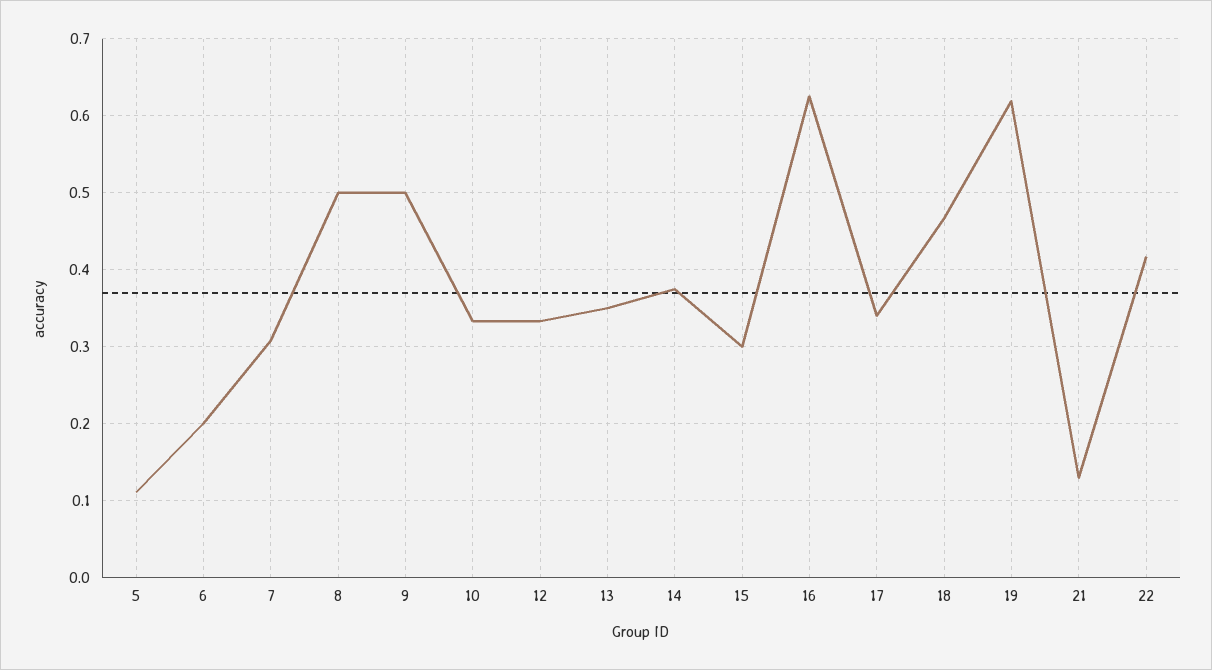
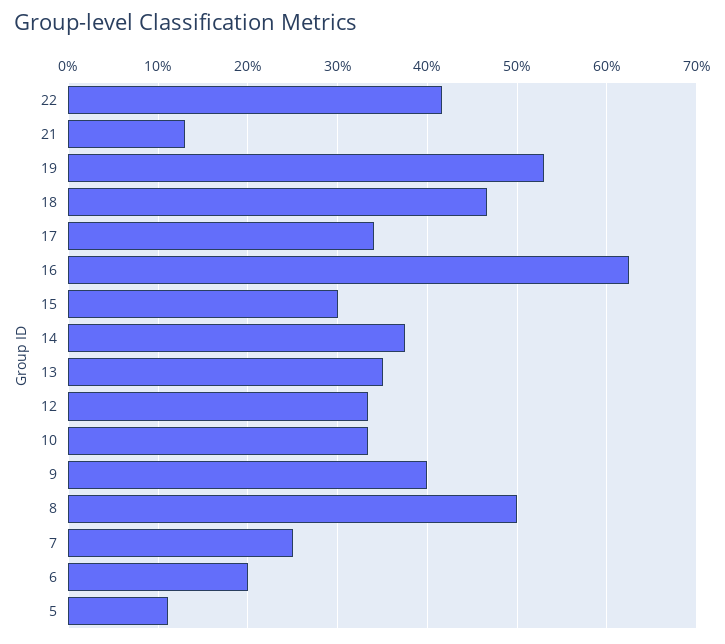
7: 0.31 -> 0.25
9: 0.5 -> 0.4
19: 0.62 -> 0.53

